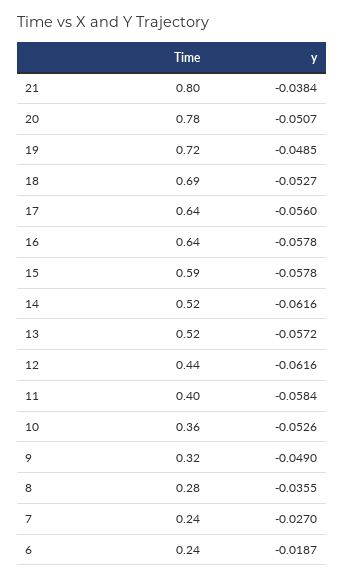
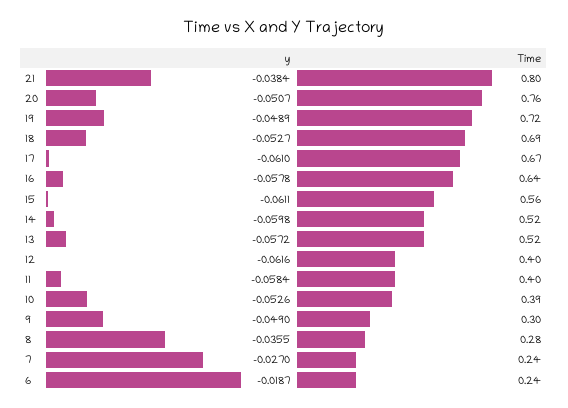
Time, 20: 0.78 -> 0.76
y, 19: -0.0485 -> -0.0489
Time, 17: 0.64 -> 0.67
y, 17: -0.056 -> -0.061
Time, 15: 0.59 -> 0.56
y, 15: -0.0578 -> -0.0611
y, 14: -0.0616 -> -0.0598
Time, 12: 0.44 -> 0.4
Time, 10: 0.36 -> 0.39
Time, 9: 0.32 -> 0.3

